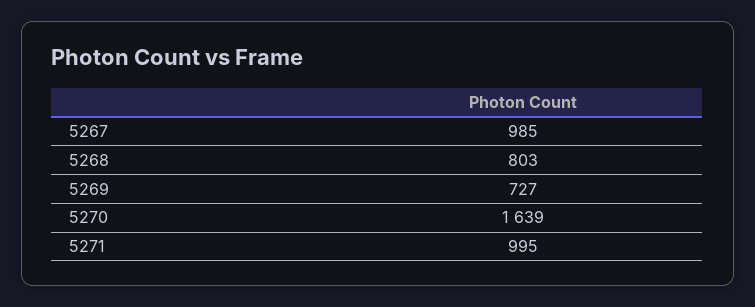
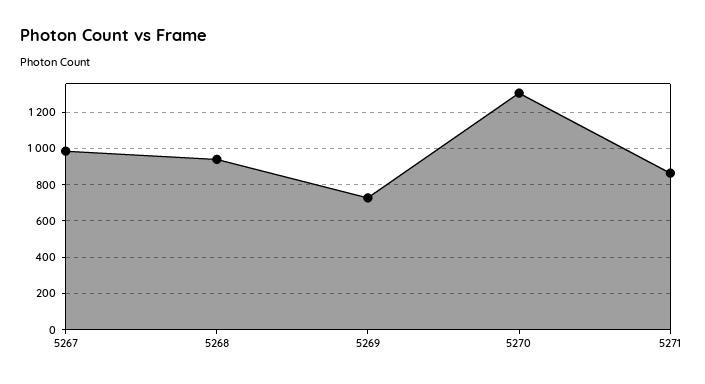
5268: 803 -> 950
5270: 1639 -> 1300
5271: 995 -> 850

